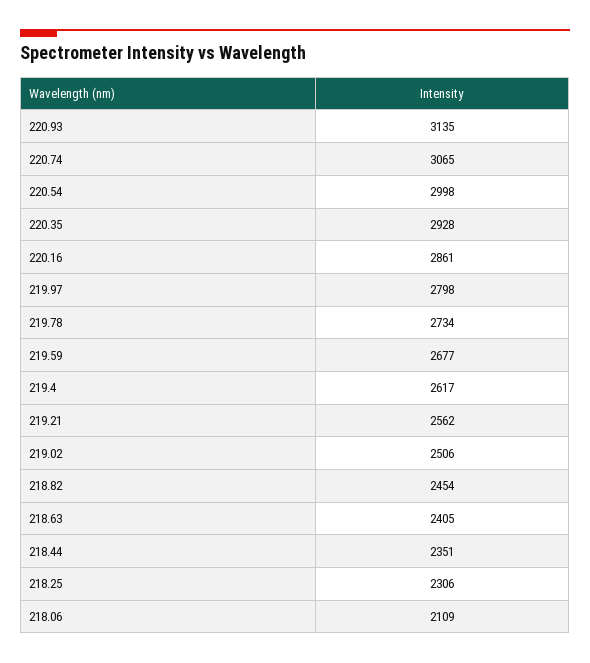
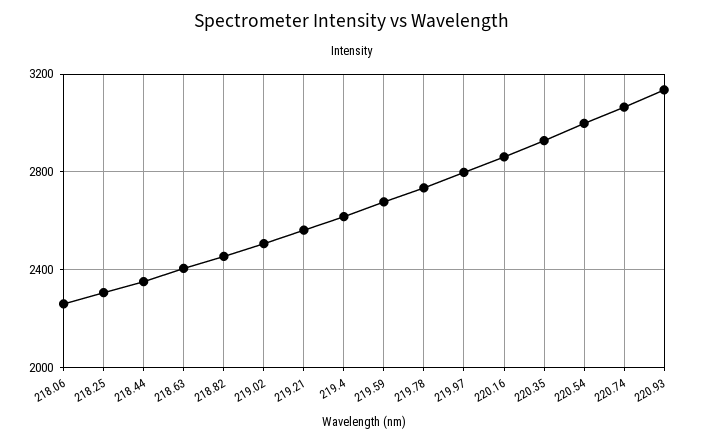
218.06: 2109 -> 2250

